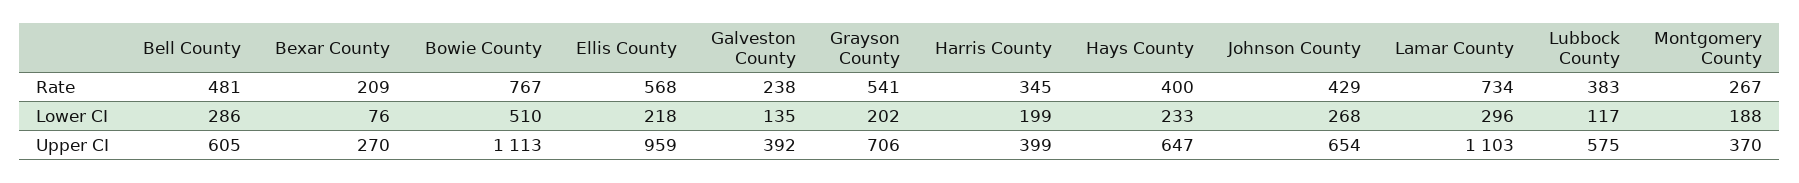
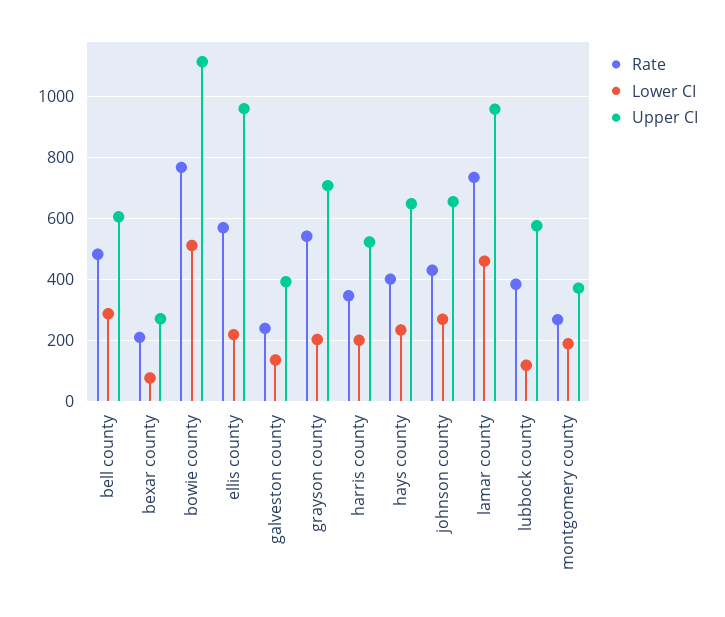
Lower CI, Lamar County: 296 -> 460
Upper CI, Harris County: 399 -> 520
Upper CI, Lamar County: 1103 -> 960

